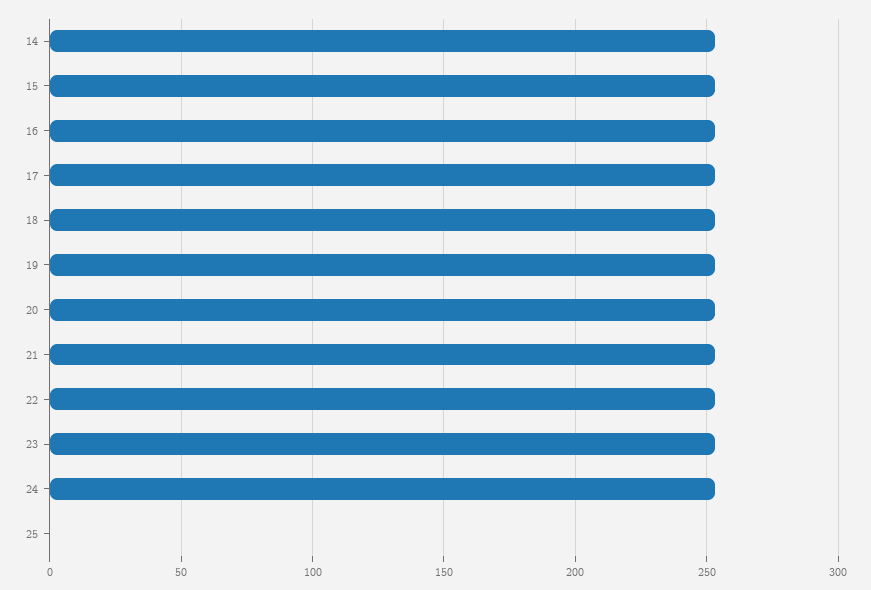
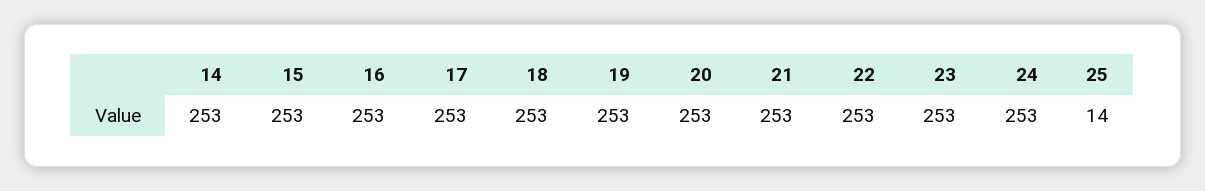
25: 0 -> 14

